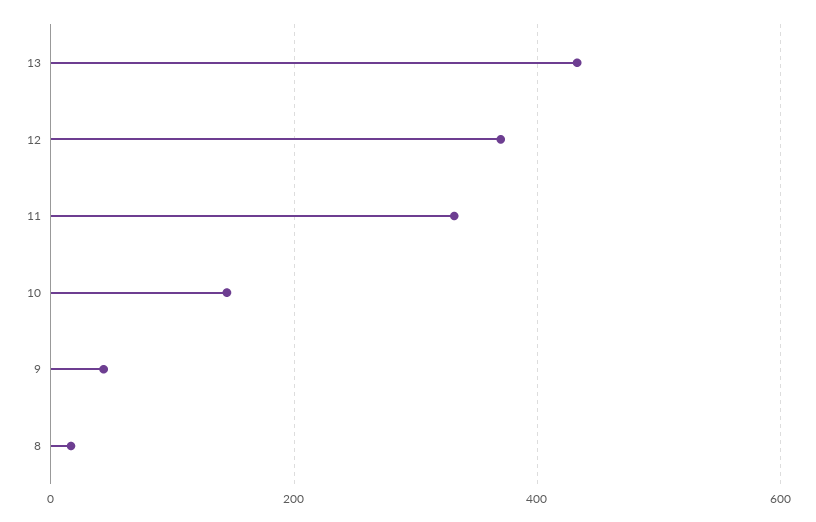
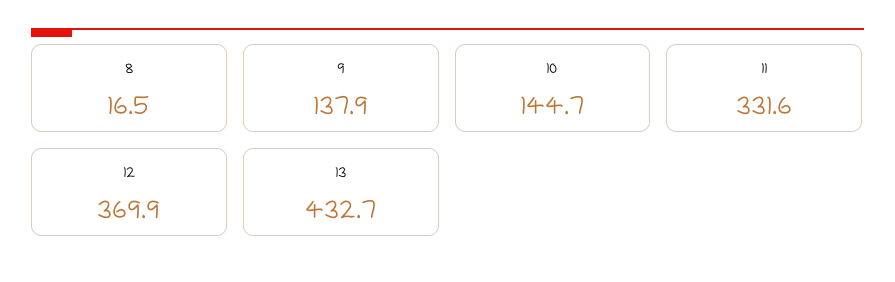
9: 40 -> 137.9

